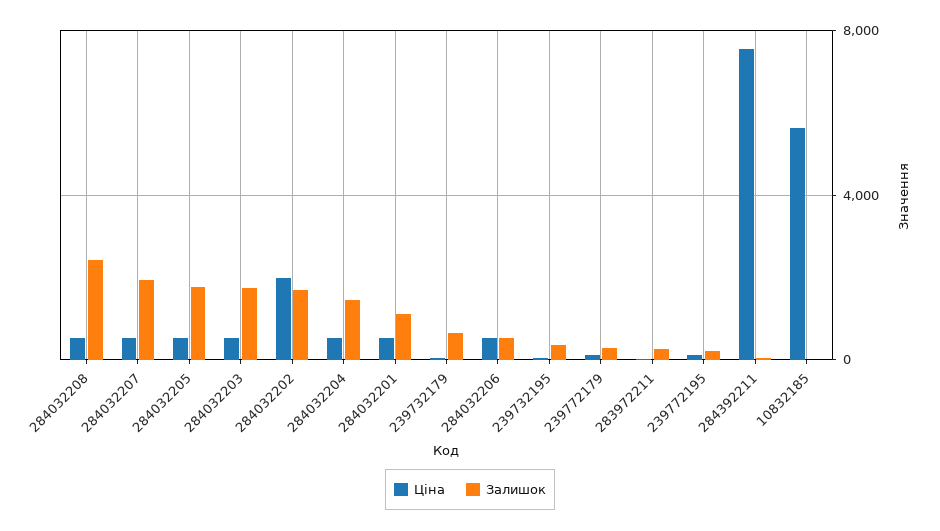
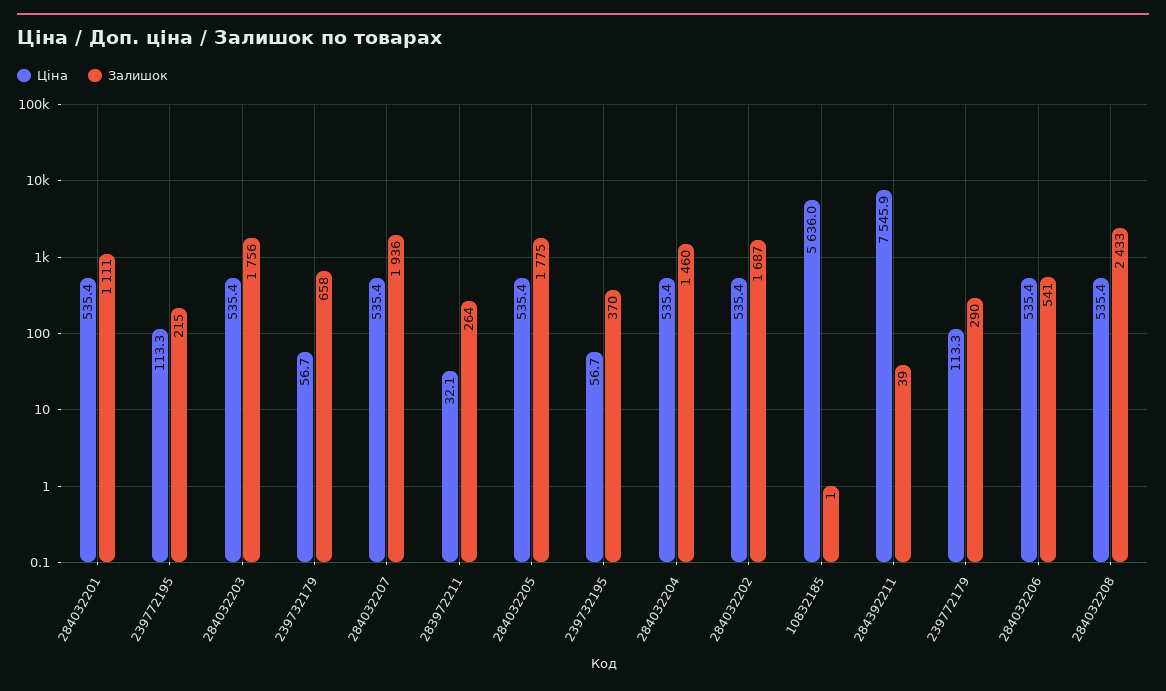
Ціна, 284032202: 2000 -> 535.4

